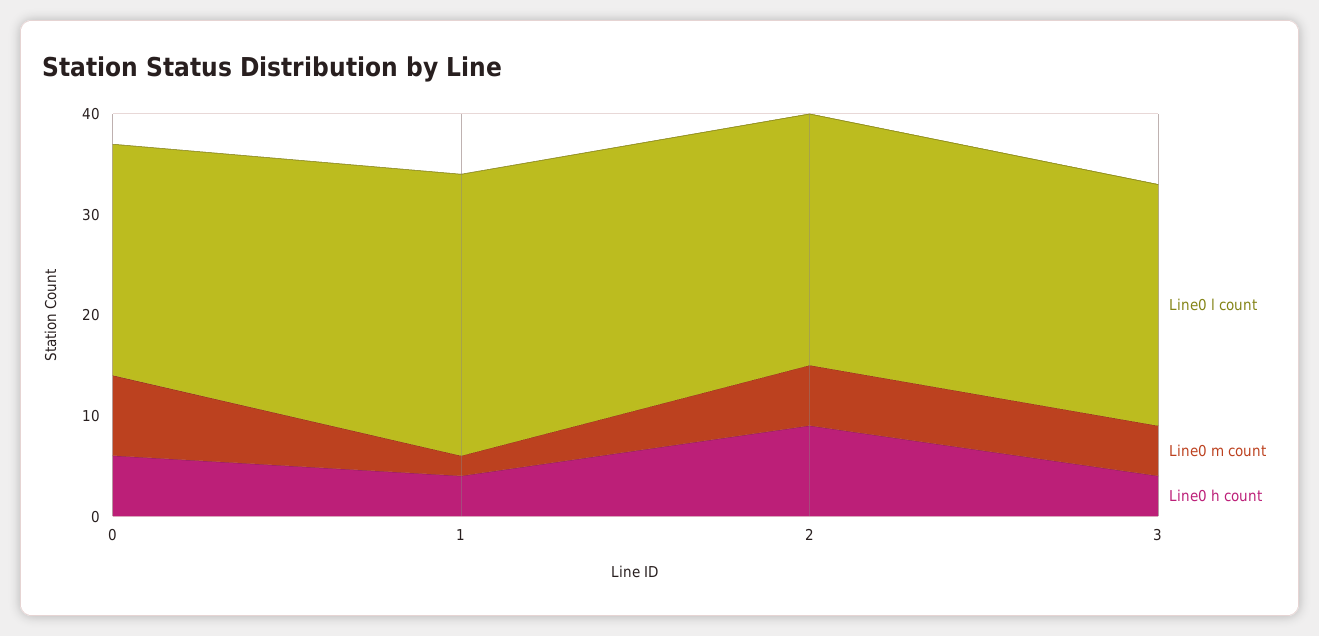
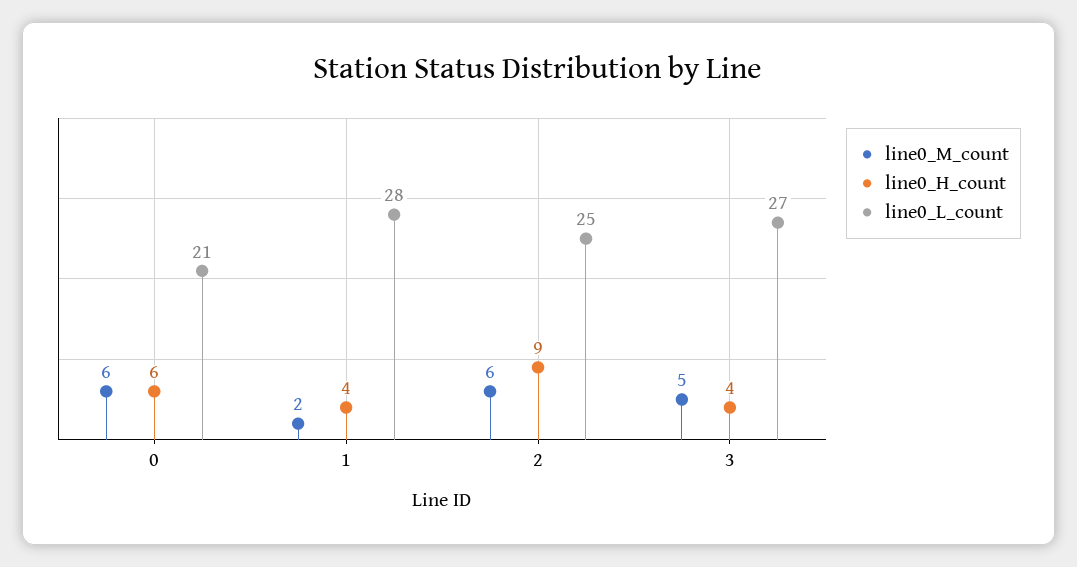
Line0 l count, 0: 23 -> 21
Line0 m count, 0: 8 -> 6
Line0 l count, 3: 24 -> 27

